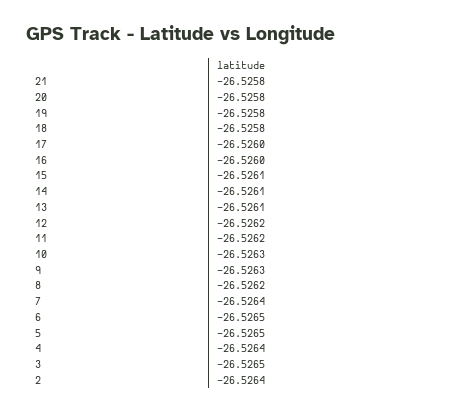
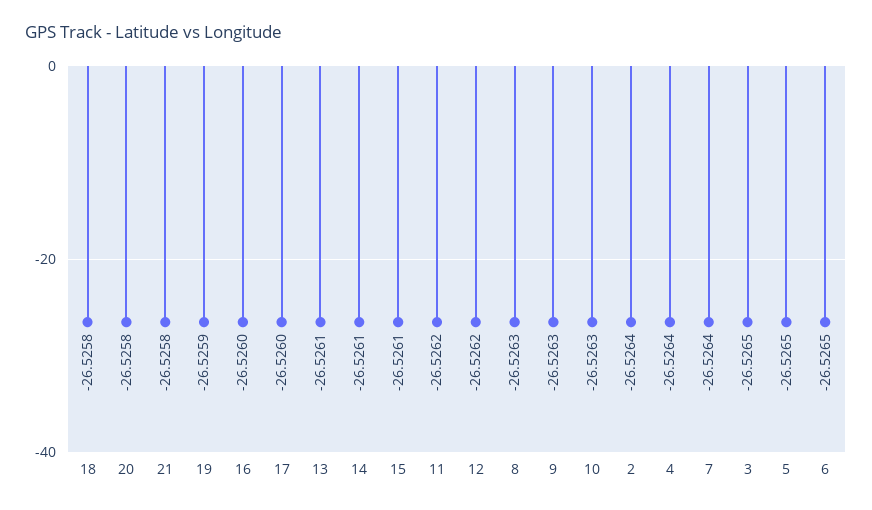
19: -26.5258 -> -26.5259
8: -26.5262 -> -26.5263

